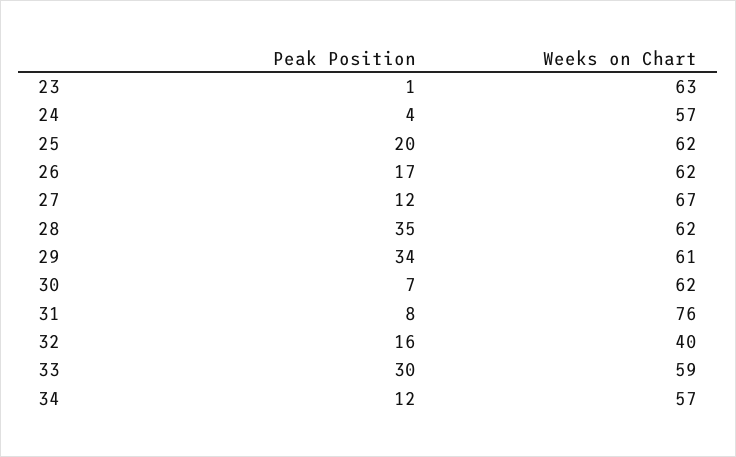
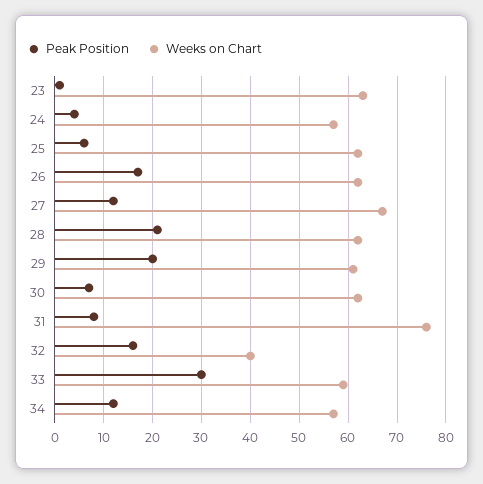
Peak Position, 25: 20 -> 5
Peak Position, 28: 35 -> 20
Peak Position, 29: 34 -> 20

